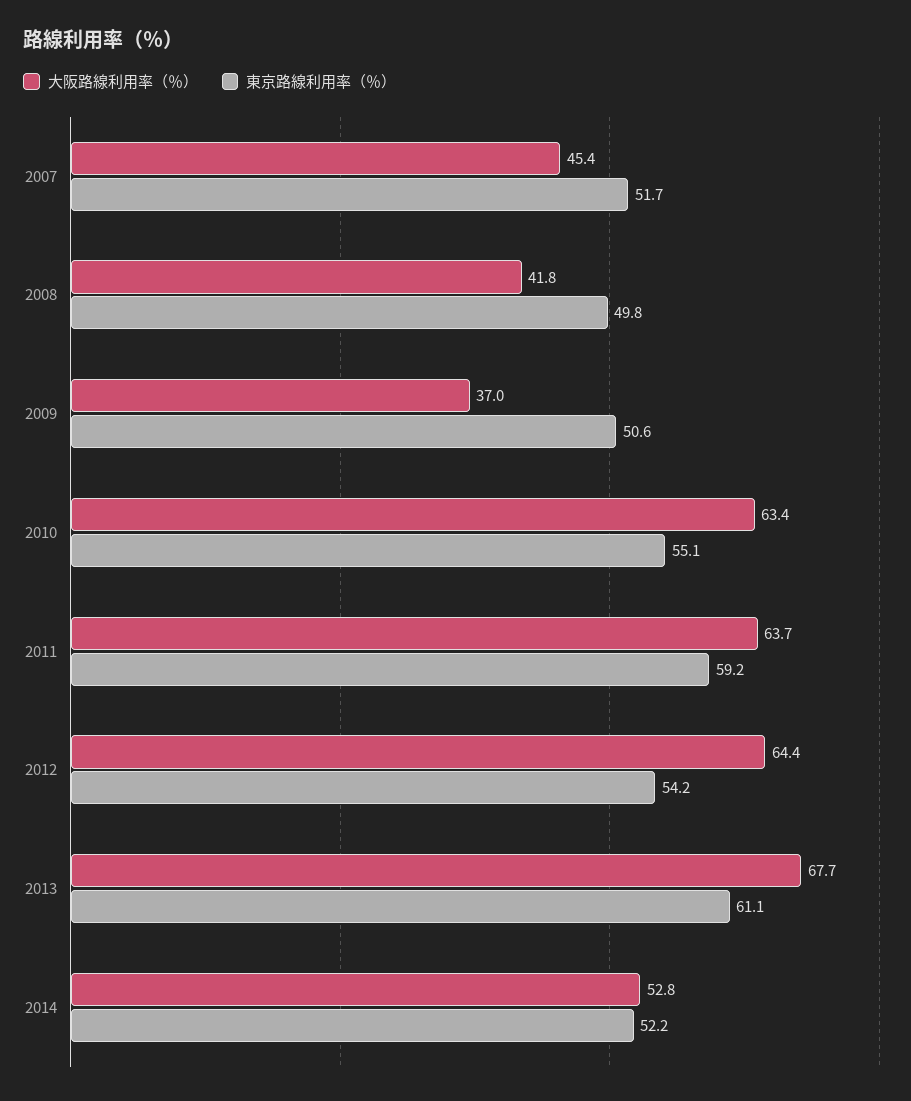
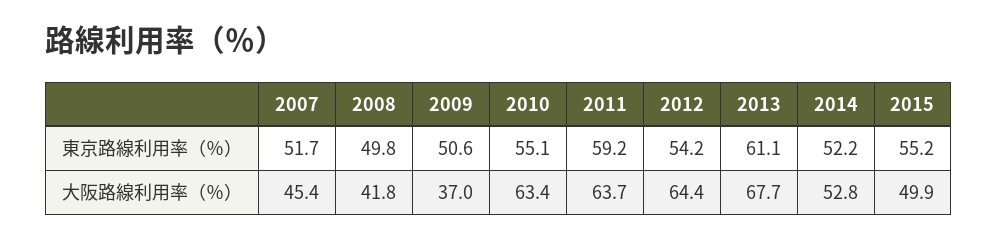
東京路線利用率（％）, 2015: none -> 55.2
大阪路線利用率（％）, 2015: none -> 49.9

